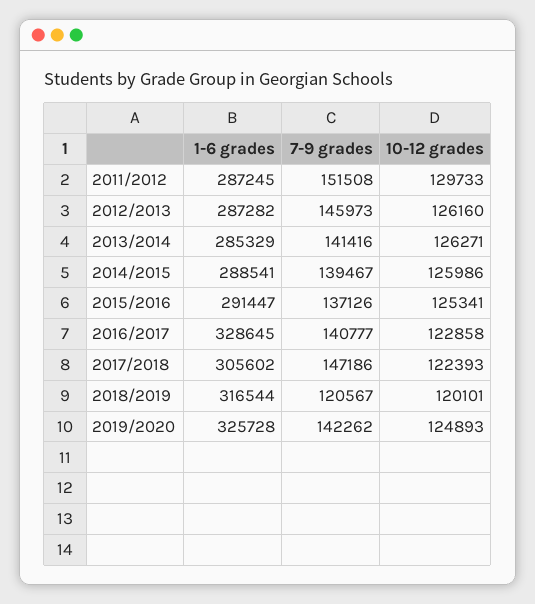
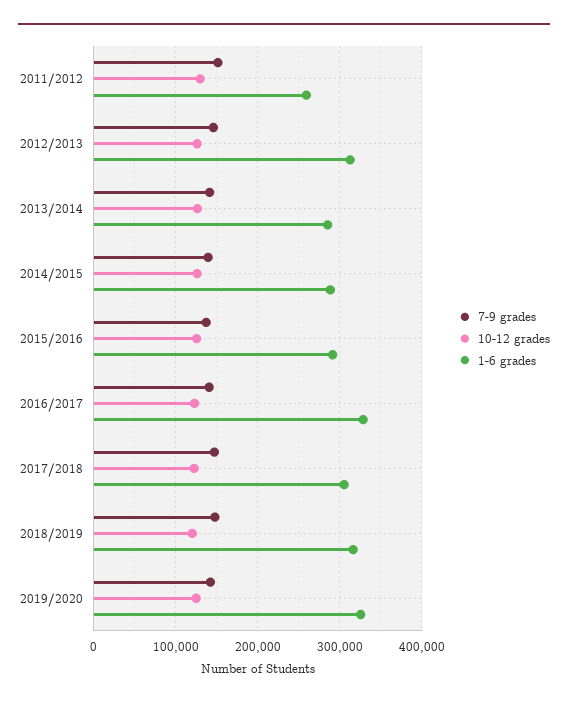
1-6 grades, 2011/2012: 287245 -> 260000
1-6 grades, 2012/2013: 287282 -> 310000
7-9 grades, 2018/2019: 120567 -> 150000

